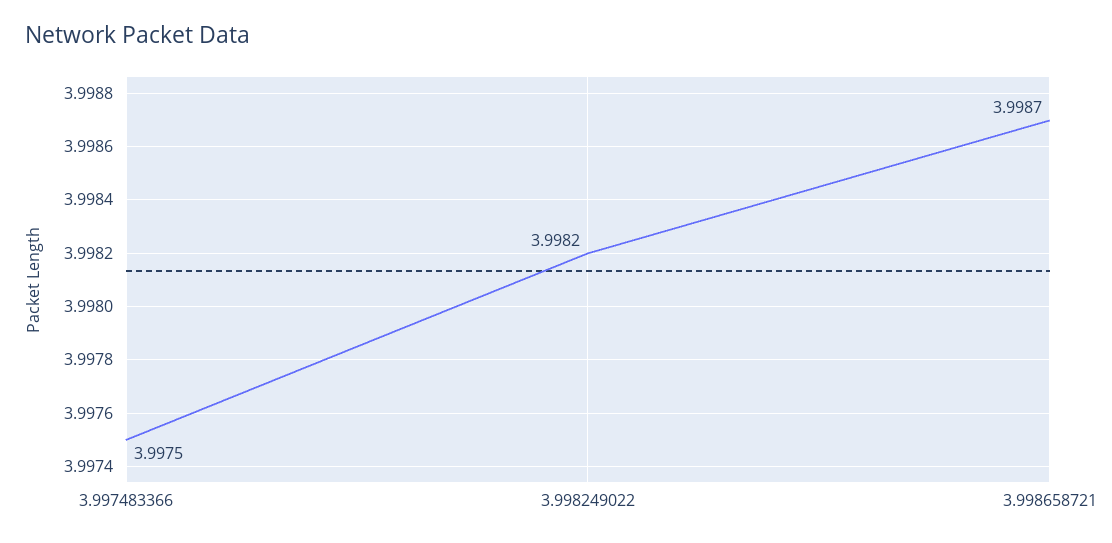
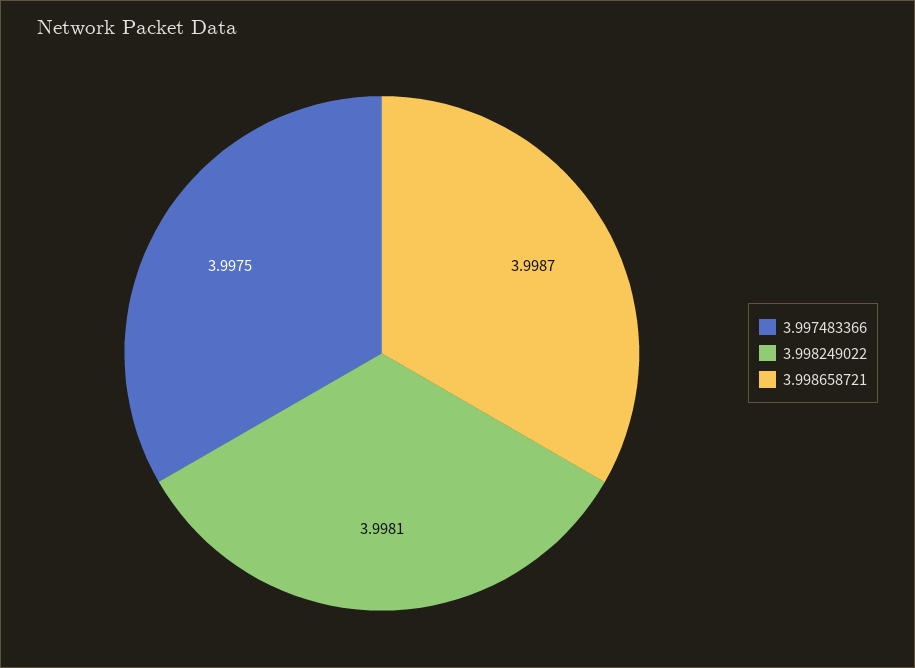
3.998249022: 3.9982 -> 3.9981

